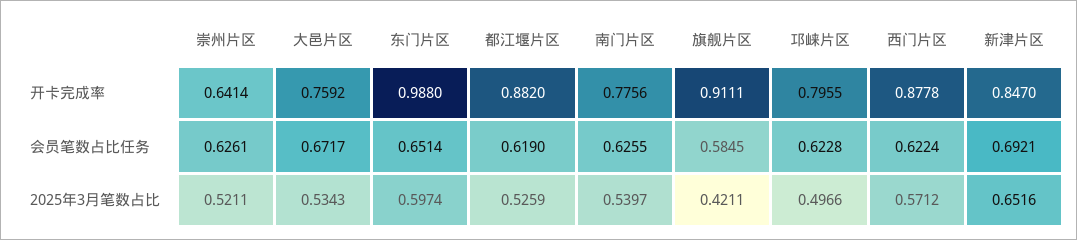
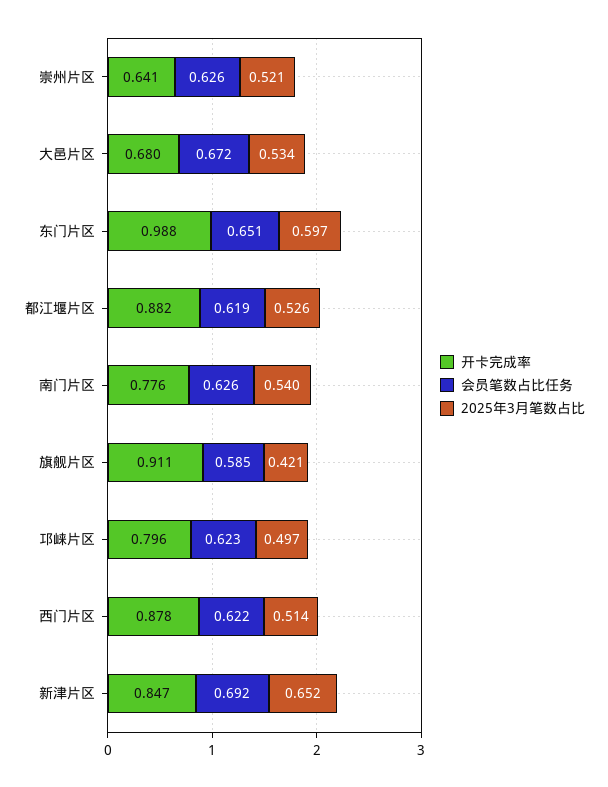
开卡完成率, 大邑片区: 0.7592 -> 0.68
2025年3月笔数占比, 西门片区: 0.5712 -> 0.514

